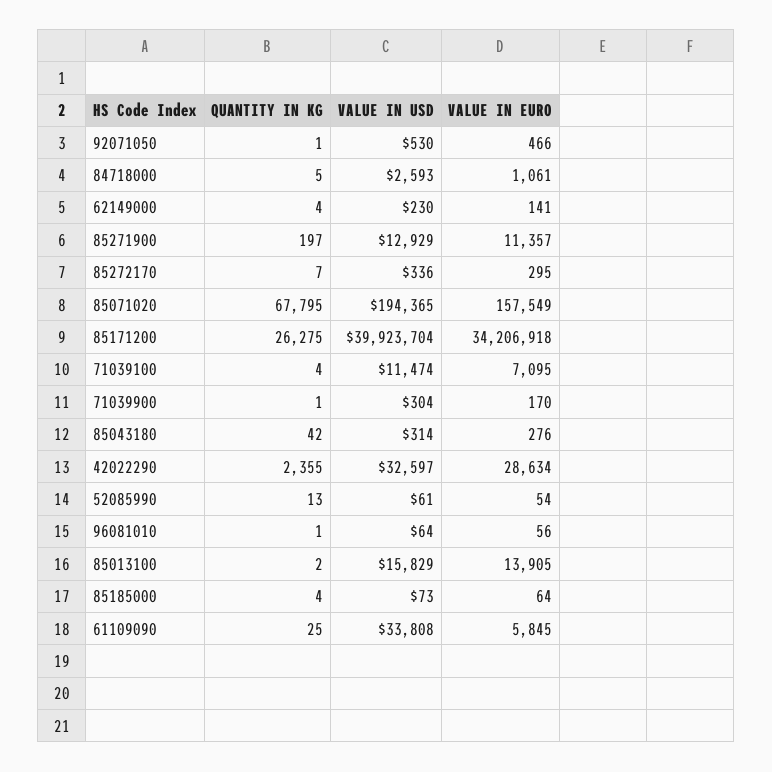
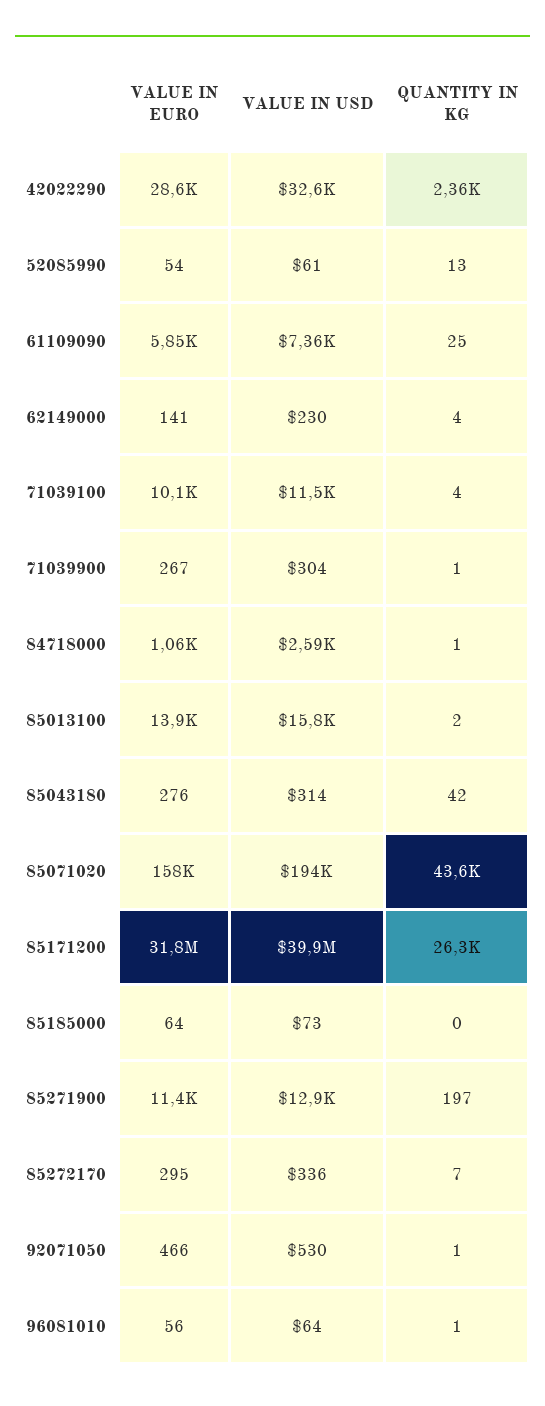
QUANTITY IN KG, 84718000: 5 -> 1
QUANTITY IN KG, 85071020: 67795 -> 43600
VALUE IN EURO, 85171200: 34206918 -> 31800000
VALUE IN EURO, 71039100: 7095 -> 10100
VALUE IN EURO, 71039900: 170 -> 267
QUANTITY IN KG, 85185000: 4 -> 0
VALUE IN USD, 61109090: 33808 -> 7360

